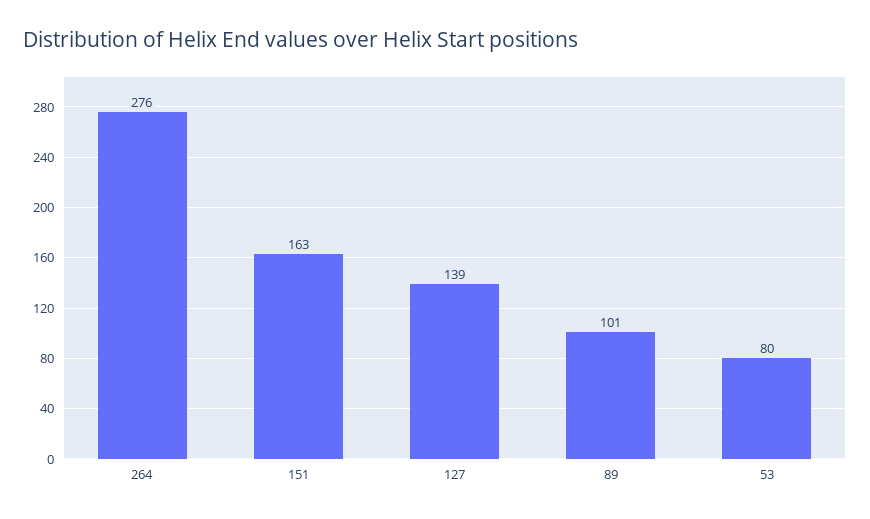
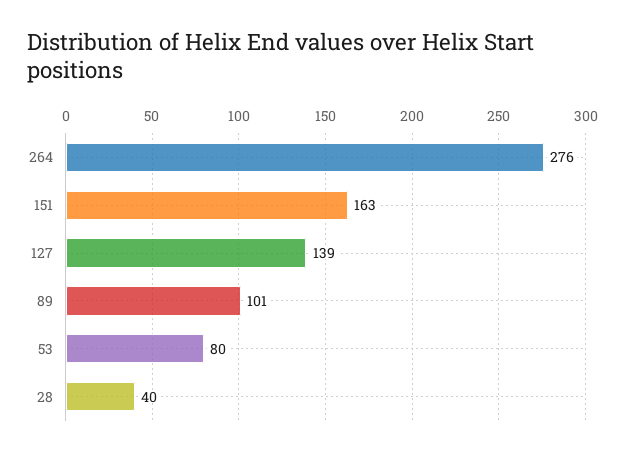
28: none -> 40

